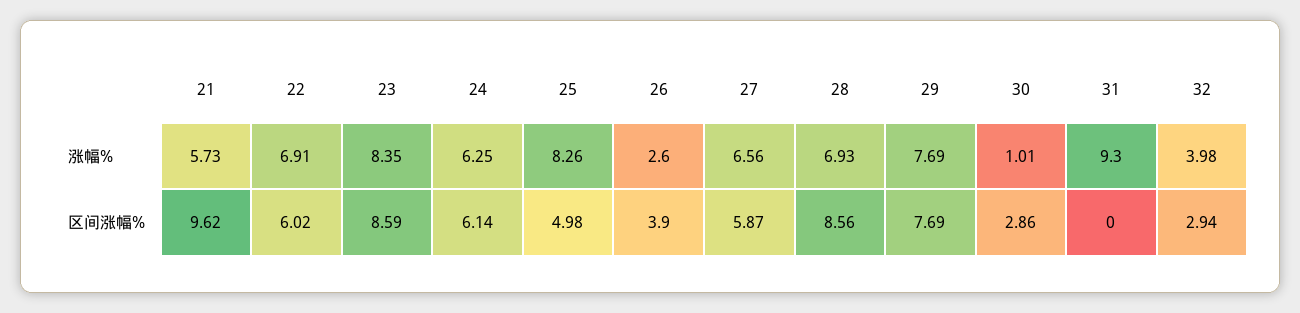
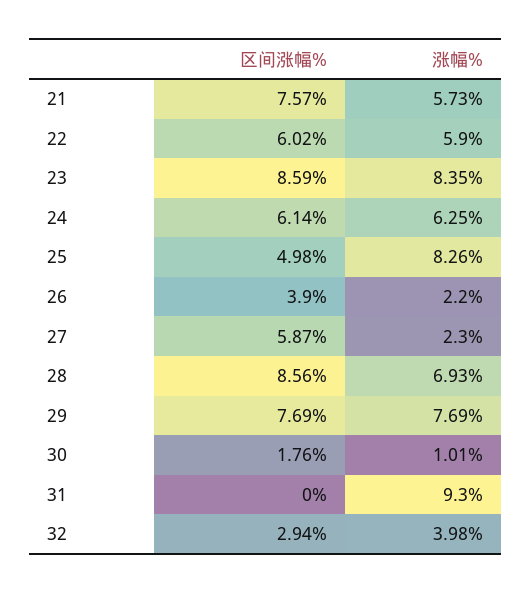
22, 涨幅%: 6.91 -> 5.9
26, 涨幅%: 2.6 -> 2.2
27, 涨幅%: 6.56 -> 2.3
21, 区间涨幅%: 9.62 -> 7.57
30, 区间涨幅%: 2.86 -> 1.76

